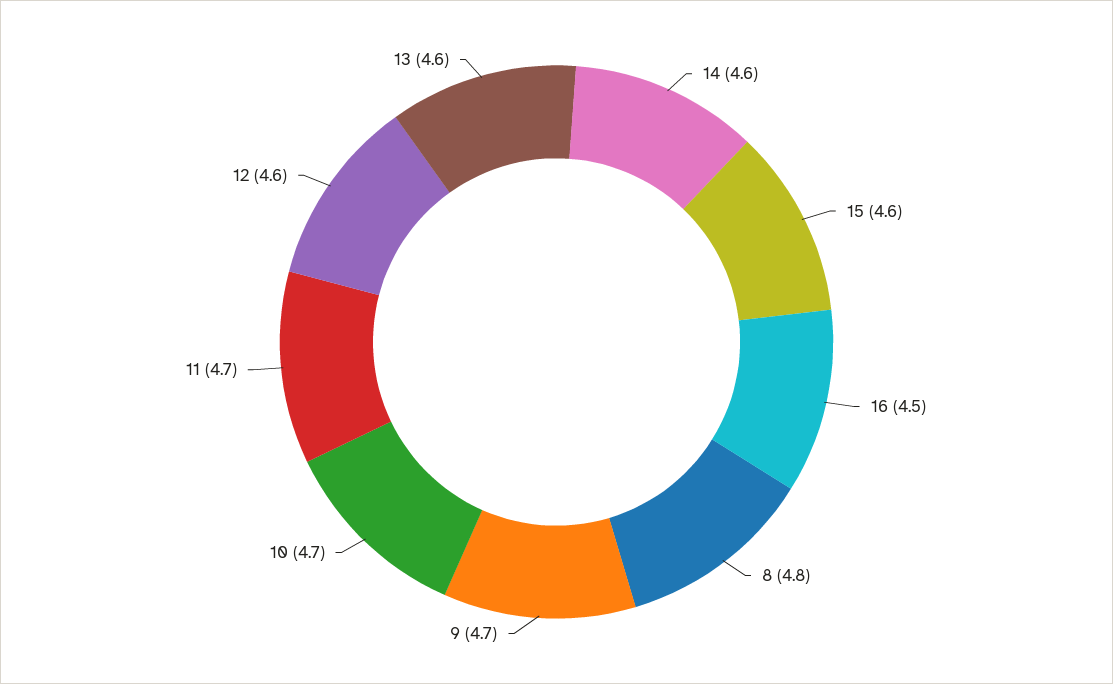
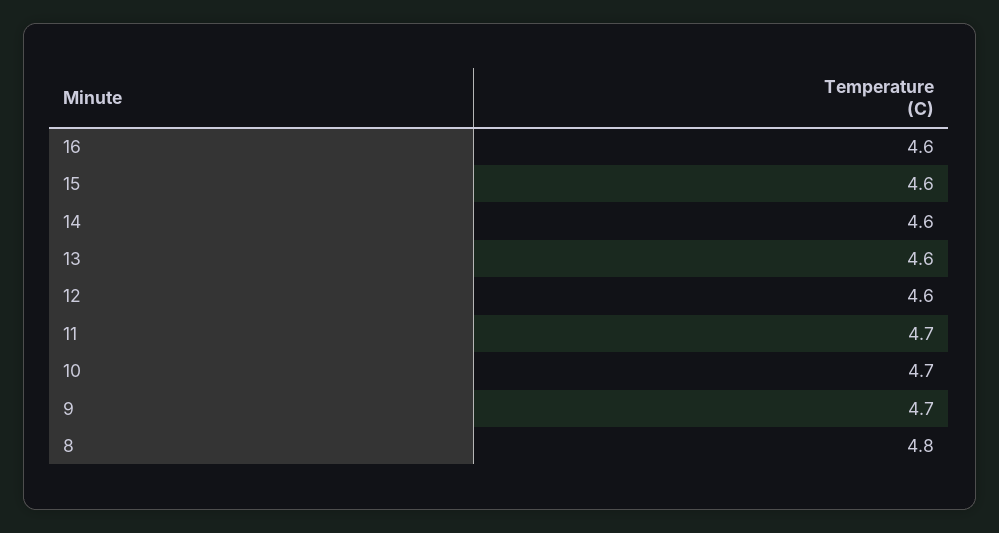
16: 4.5 -> 4.6

